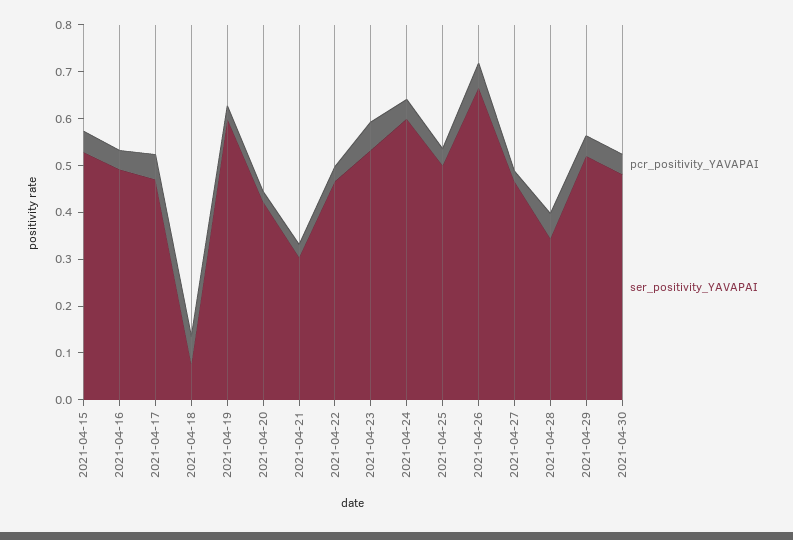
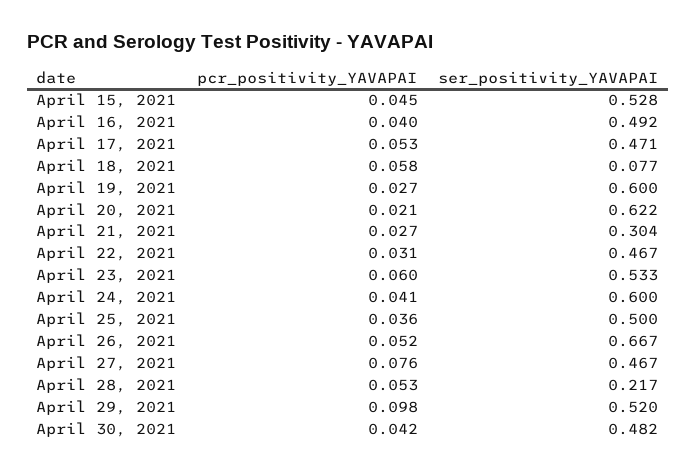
ser_positivity_YAVAPAI, 2021-04-20: 0.42 -> 0.622
pcr_positivity_YAVAPAI, 2021-04-27: 0.02 -> 0.076
ser_positivity_YAVAPAI, 2021-04-28: 0.34 -> 0.217
pcr_positivity_YAVAPAI, 2021-04-29: 0.04 -> 0.098

